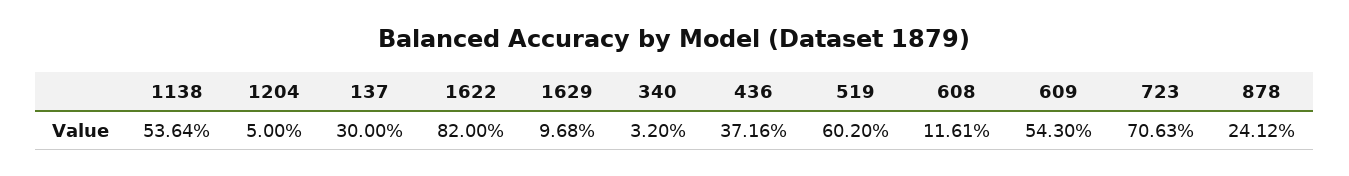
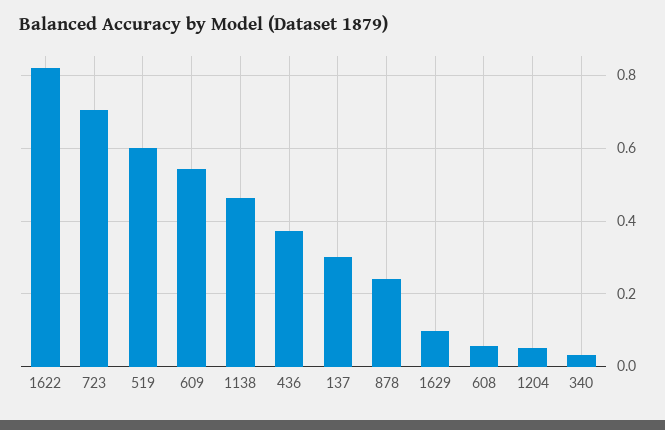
1138: 0.5364 -> 0.46
608: 0.1161 -> 0.06

